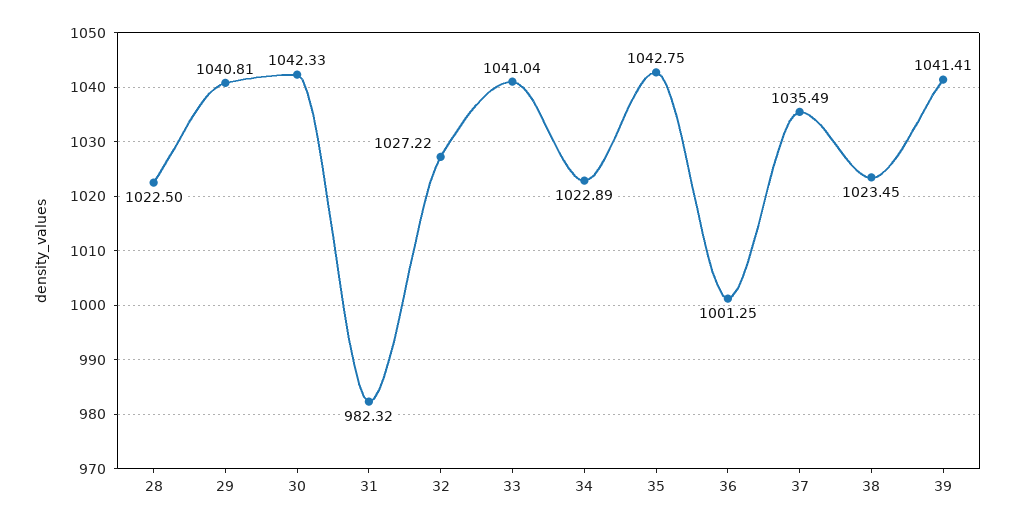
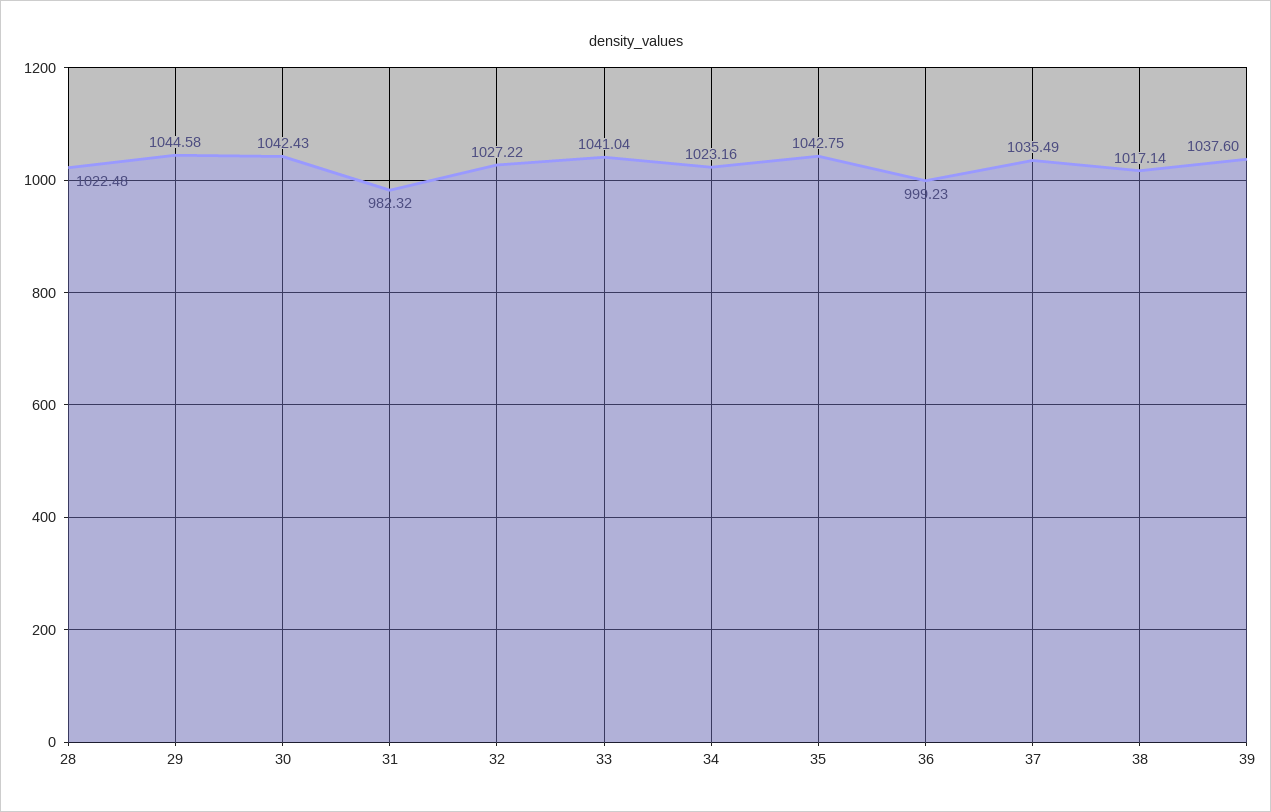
28: 1022.5 -> 1022.48
29: 1040.81 -> 1044.58
30: 1042.33 -> 1042.43
34: 1022.89 -> 1023.16
36: 1001.25 -> 999.23
38: 1023.45 -> 1017.14
39: 1041.41 -> 1037.6

